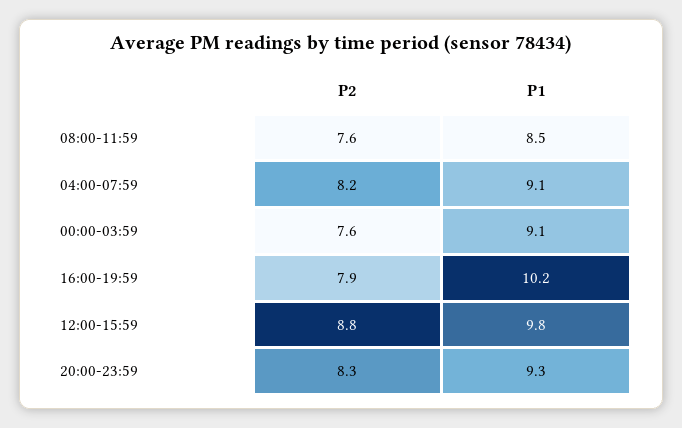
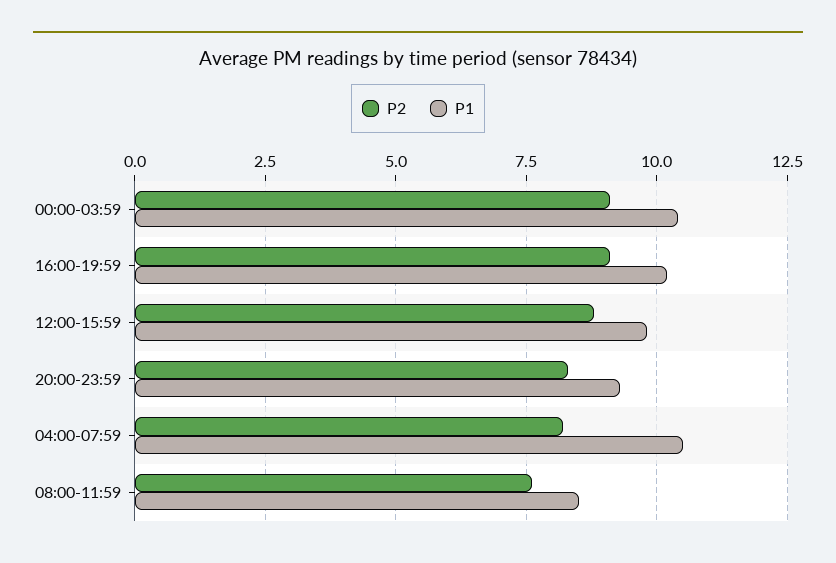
P1, 04:00-07:59: 9.1 -> 10.5
P2, 00:00-03:59: 7.6 -> 9
P1, 00:00-03:59: 9.1 -> 10.5
P2, 16:00-19:59: 7.9 -> 9

